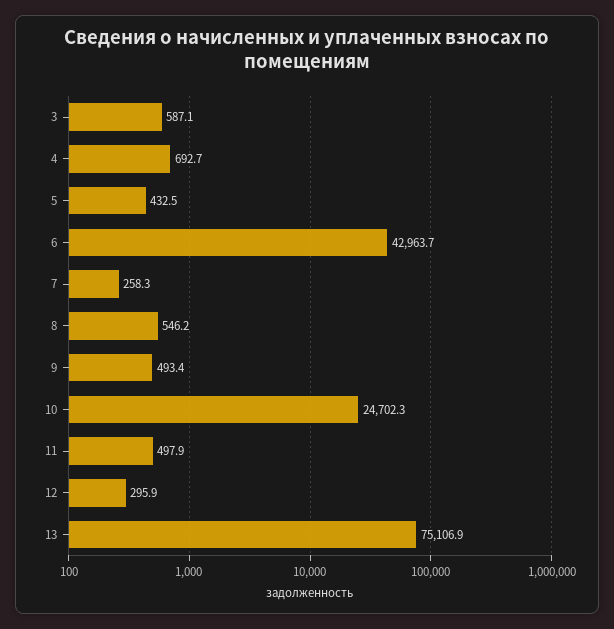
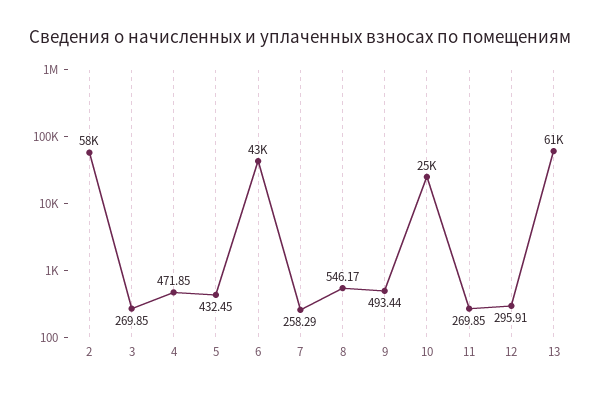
3: 587.1 -> 269.85
4: 692.7 -> 471.85
11: 497.9 -> 269.85
13: 75106.9 -> 61000
2: none -> 58000

